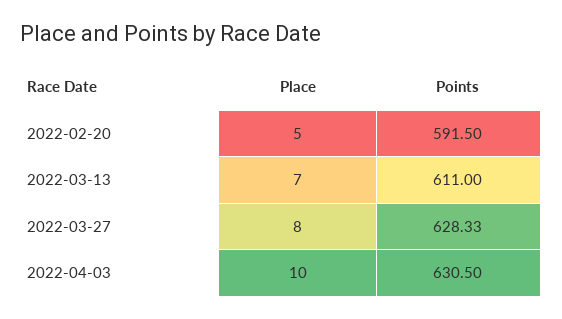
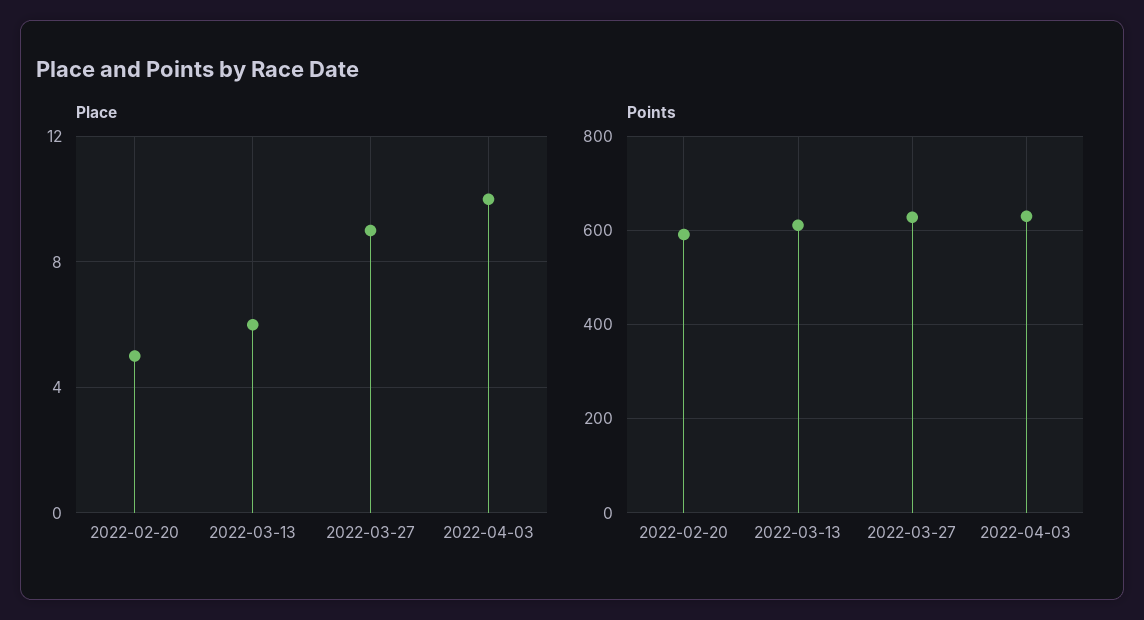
Place, 2022-03-13: 7 -> 6
Place, 2022-03-27: 8 -> 9

